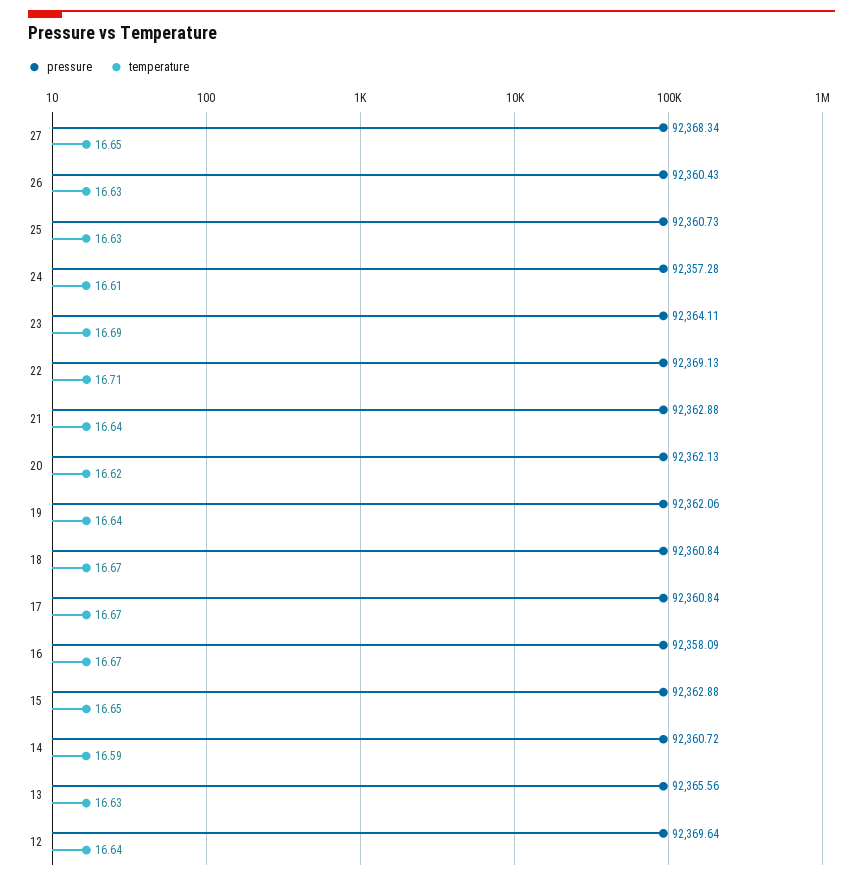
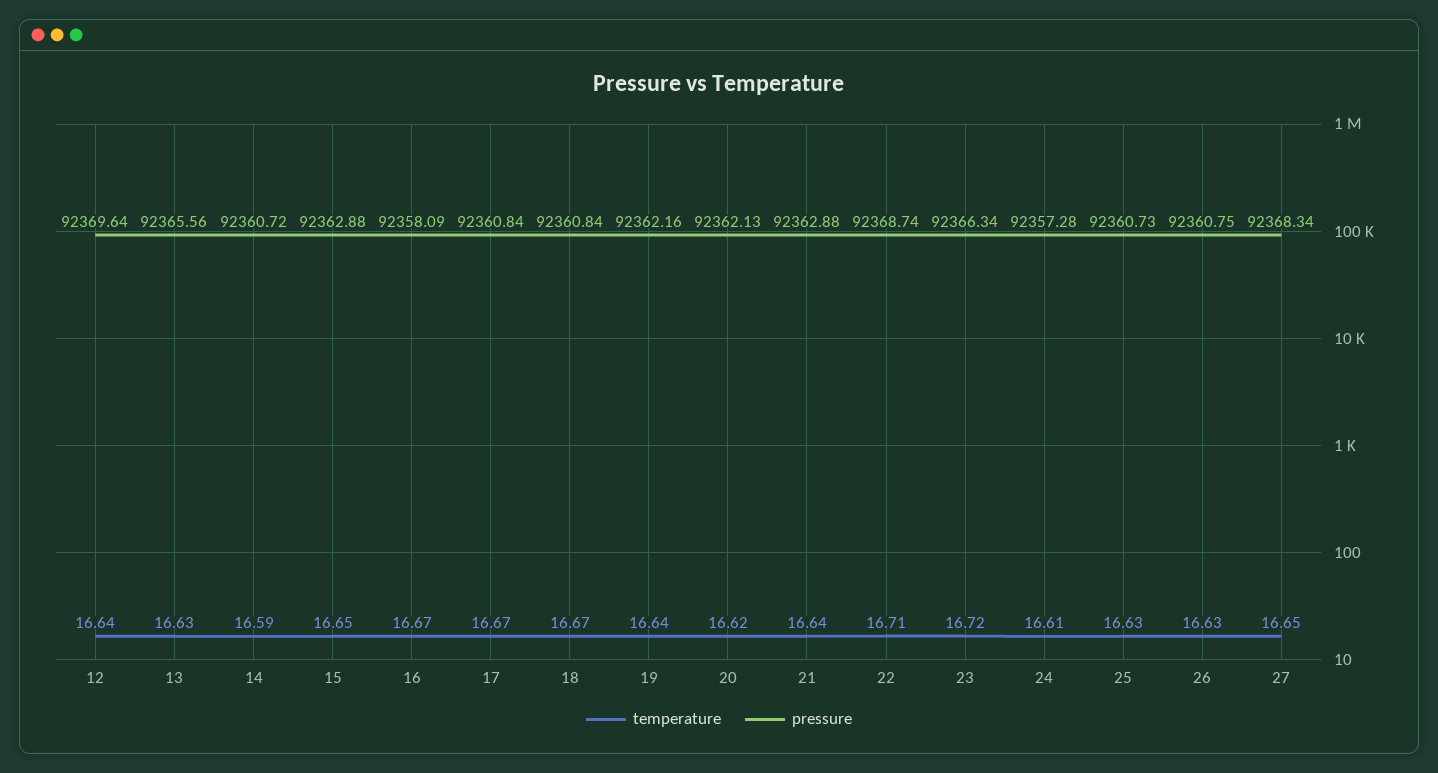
pressure, 26: 92360.43 -> 92360.75
pressure, 23: 92364.11 -> 92366.34
temperature, 23: 16.69 -> 16.72
pressure, 22: 92369.13 -> 92368.74
pressure, 19: 92362.06 -> 92362.16

